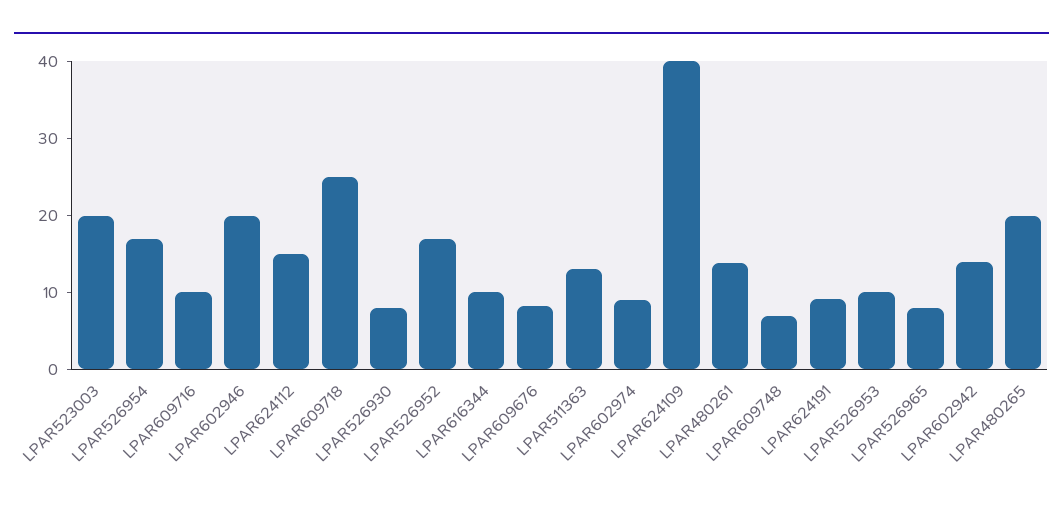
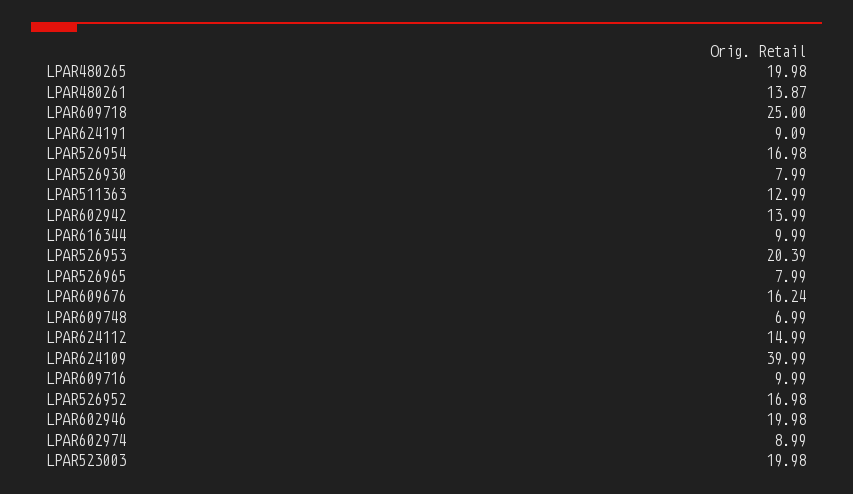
LPAR609676: 8 -> 16.24
LPAR526953: 10 -> 20.39

